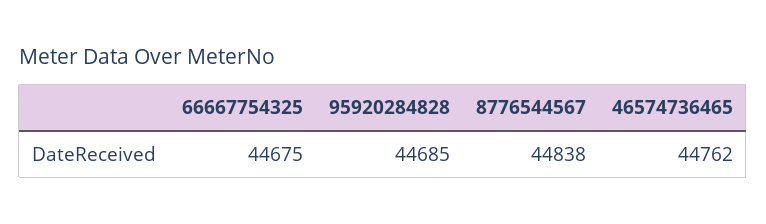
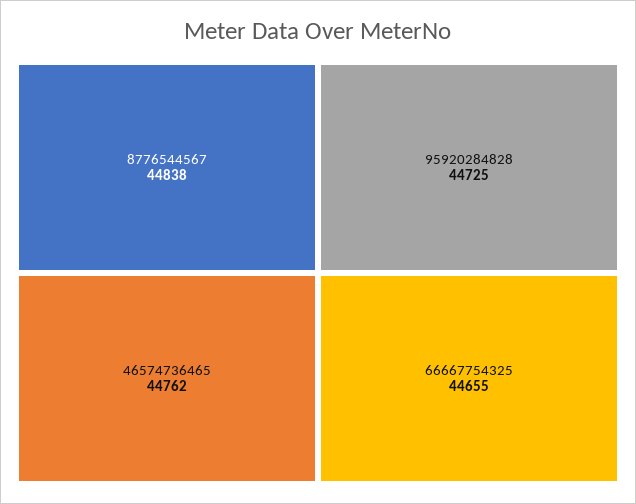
66667754325: 44675 -> 44655
95920284828: 44685 -> 44725

